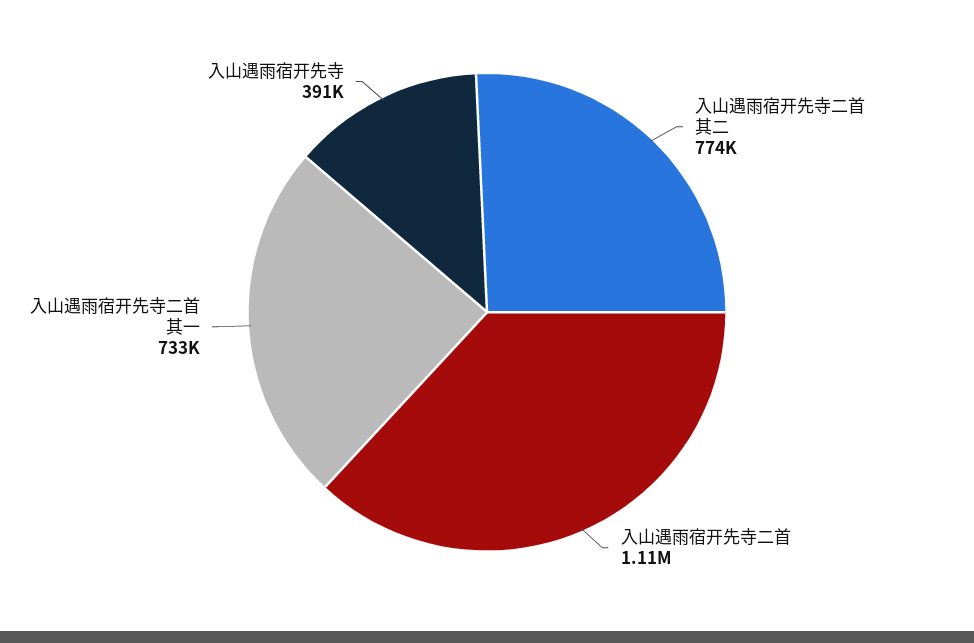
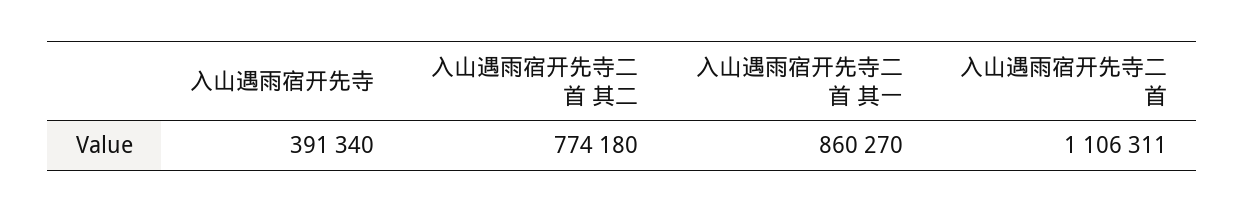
入山遇雨宿开先寺二首 其一: 733000 -> 860270

